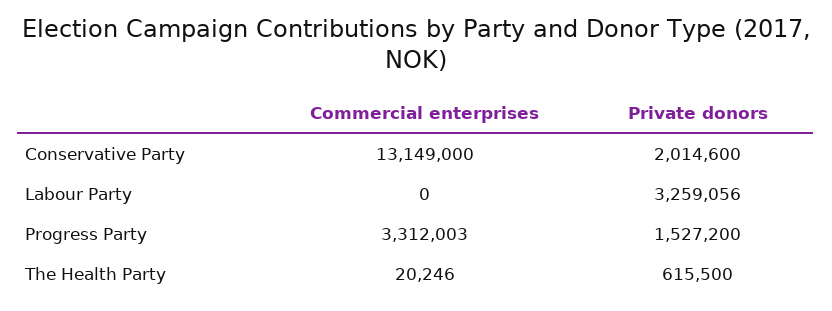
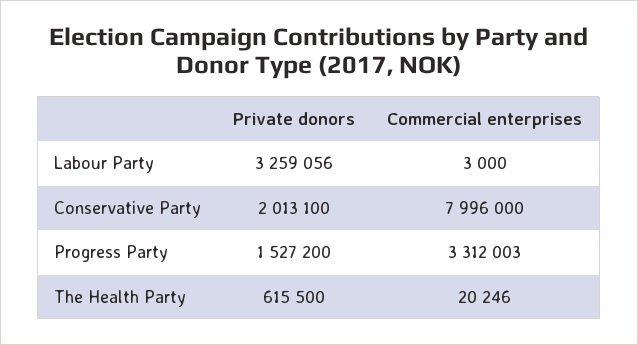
Commercial enterprises, Conservative Party: 13149000 -> 7996000
Private donors, Conservative Party: 2014600 -> 2013100
Commercial enterprises, Labour Party: 0 -> 3000

